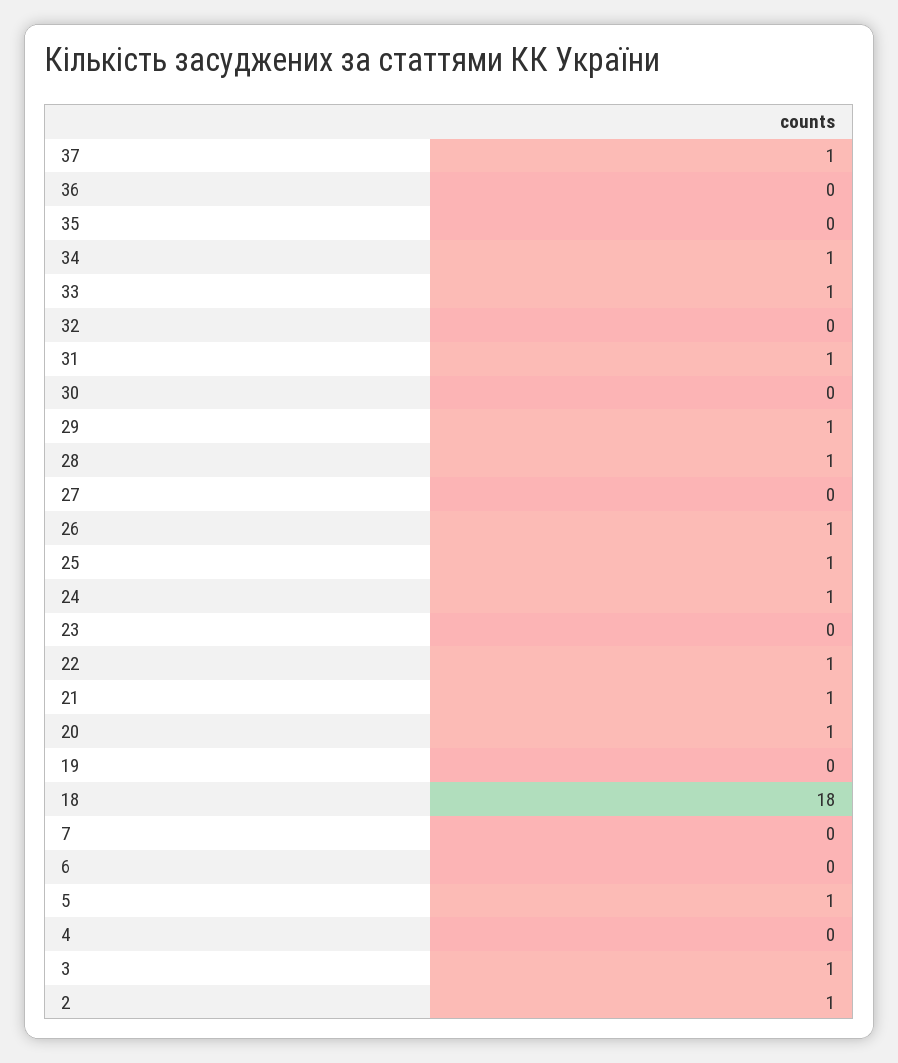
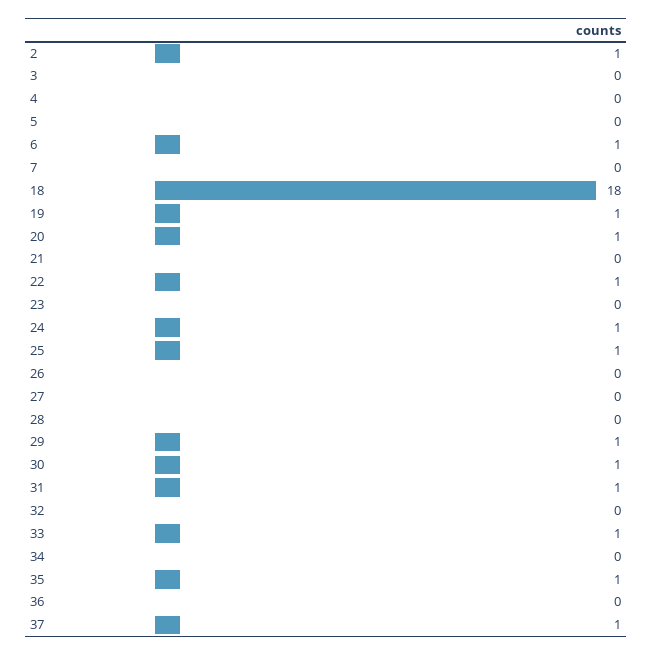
35: 0 -> 1
34: 1 -> 0
30: 0 -> 1
28: 1 -> 0
26: 1 -> 0
21: 1 -> 0
19: 0 -> 1
6: 0 -> 1
5: 1 -> 0
3: 1 -> 0

